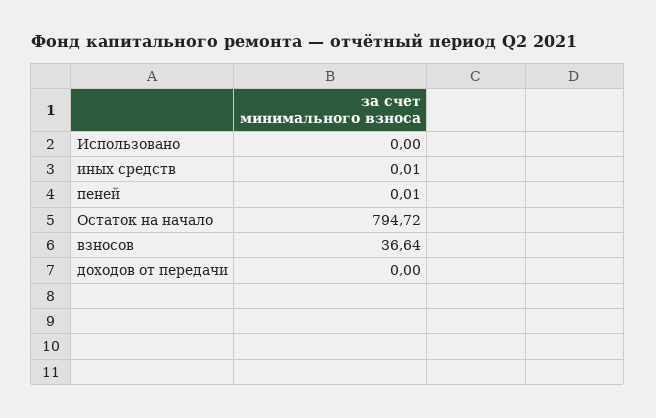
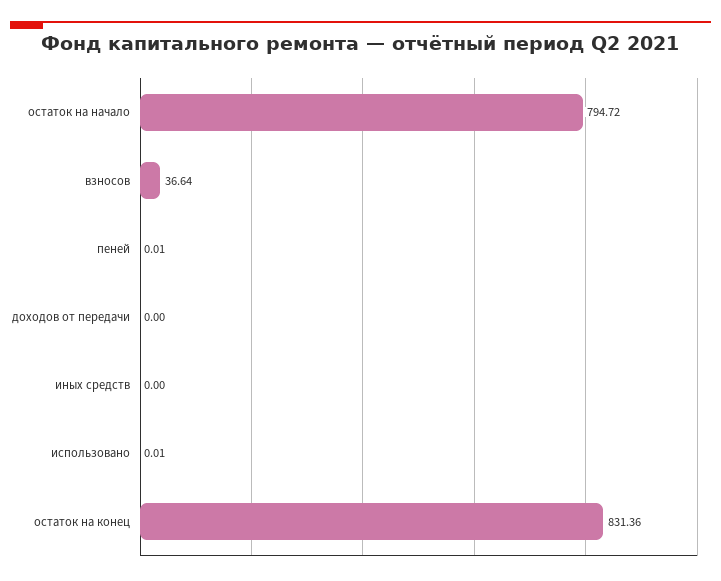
Использовано: 0 -> 0.01
иных средств: 0.01 -> 0
остаток на конец: none -> 831.36

